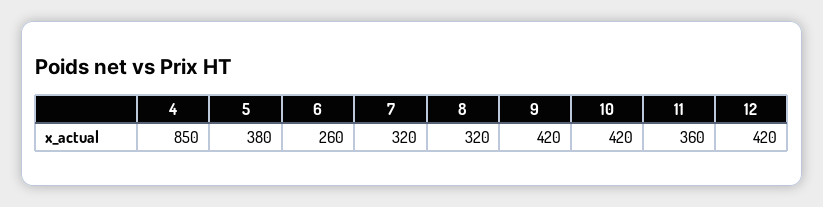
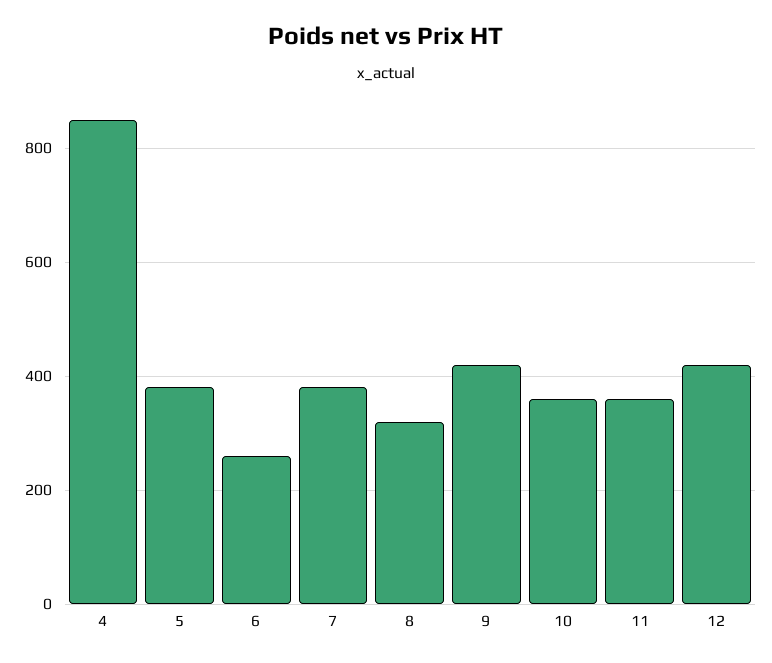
7: 320 -> 380
10: 420 -> 360

